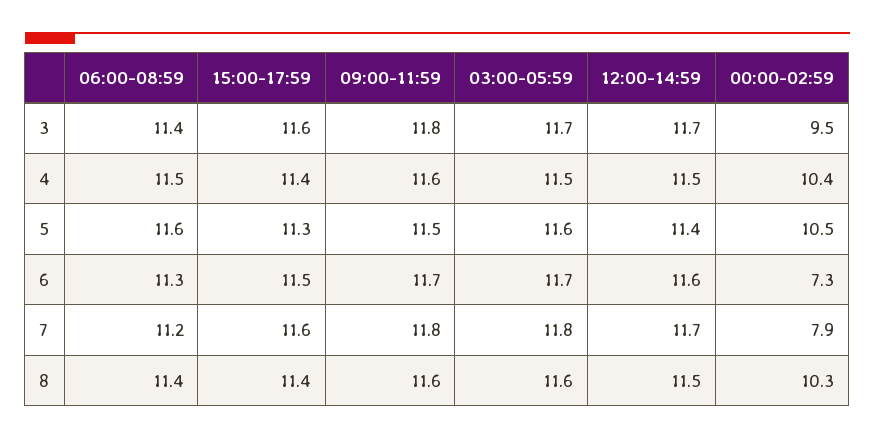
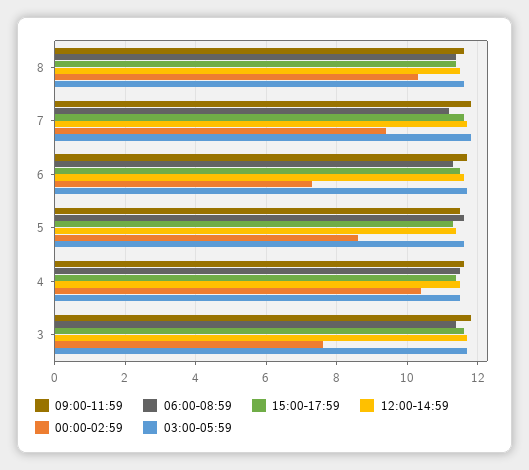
00:00-02:59, 3: 9.5 -> 7.5
00:00-02:59, 5: 10.5 -> 8.5
00:00-02:59, 7: 7.9 -> 9.5

